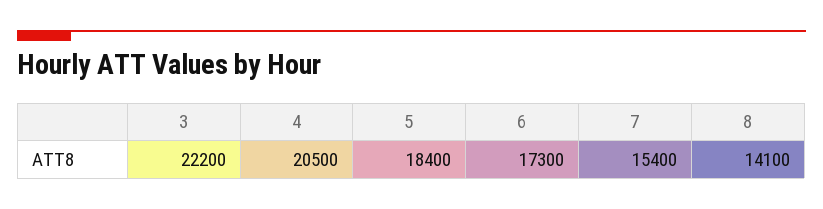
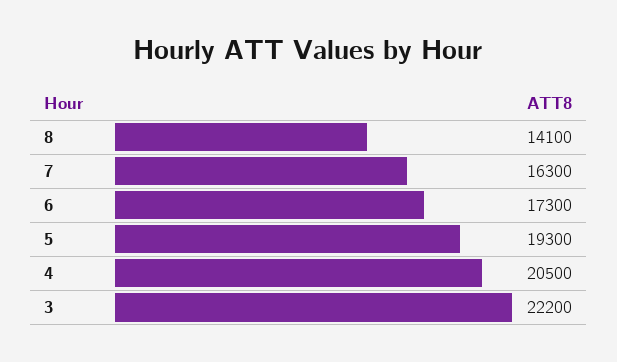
5: 18400 -> 19300
7: 15400 -> 16300

